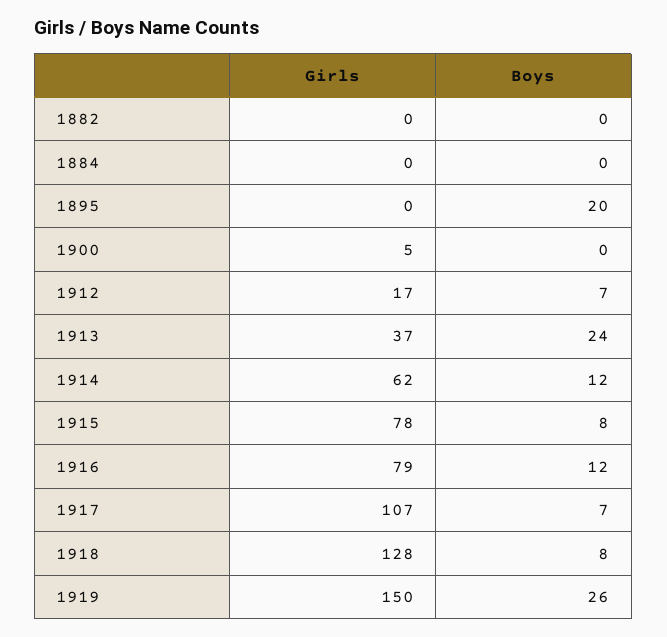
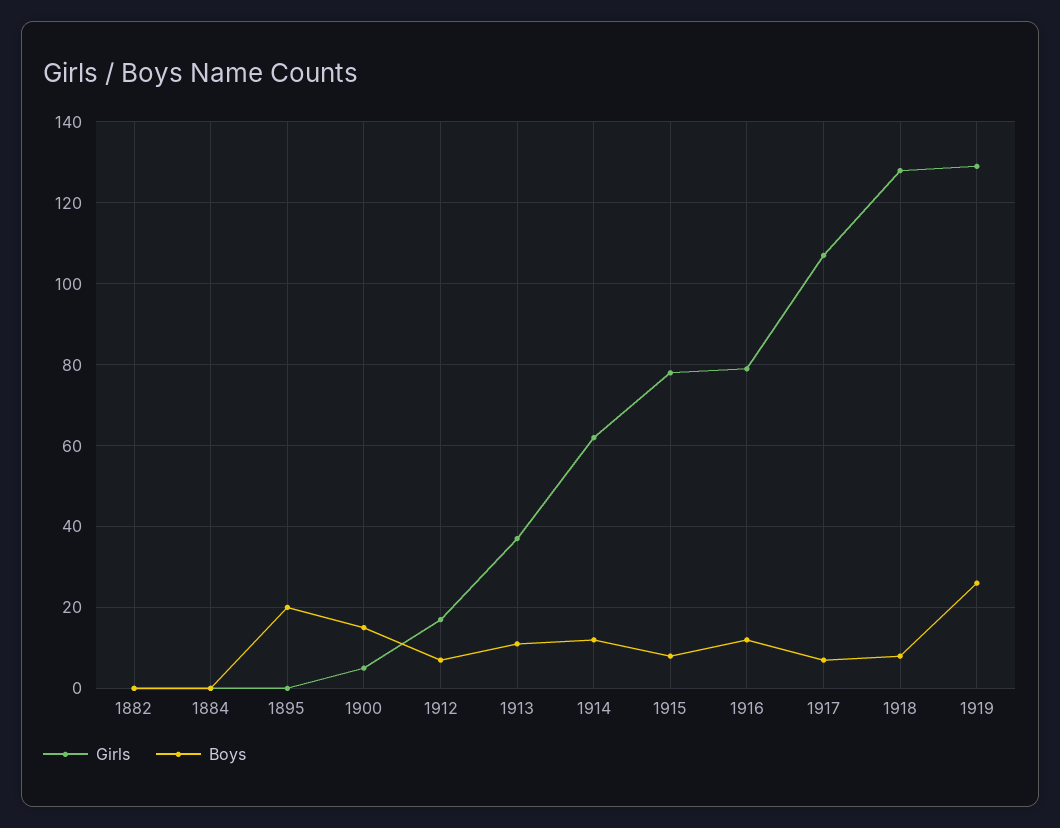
Boys, 1900: 0 -> 15
Boys, 1913: 24 -> 10
Girls, 1919: 150 -> 130

